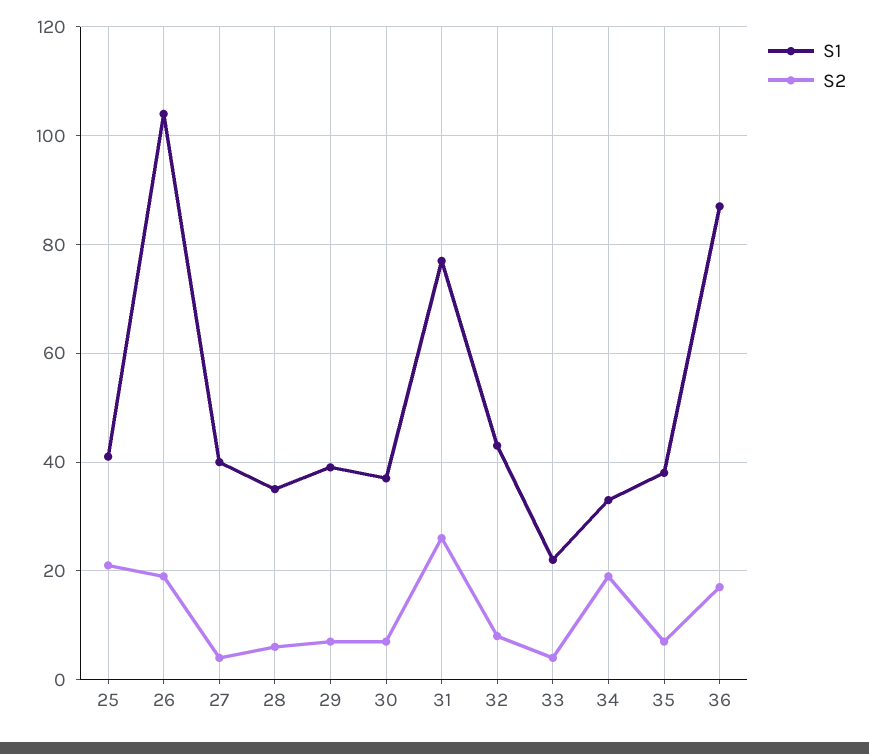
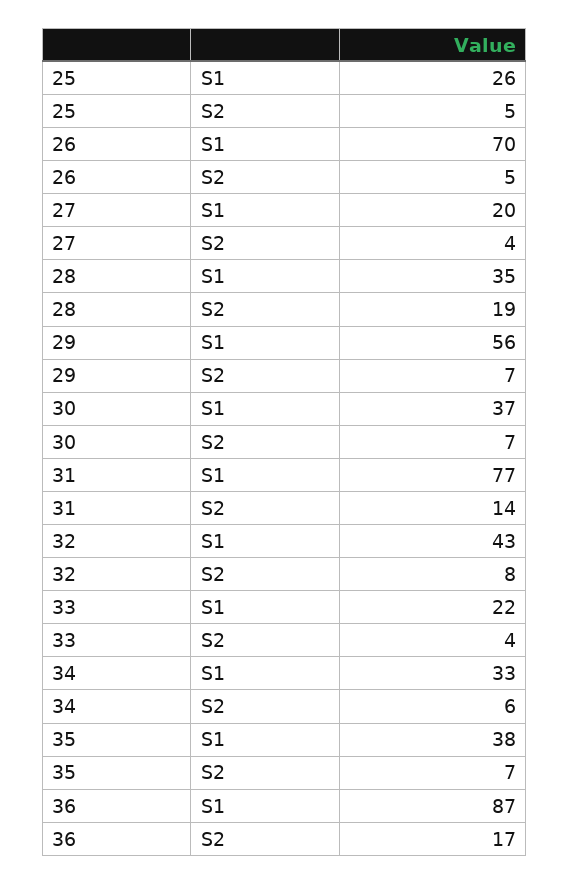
S1, 25: 40 -> 26
S2, 25: 20 -> 5
S1, 26: 105 -> 70
S2, 26: 20 -> 5
S1, 27: 40 -> 20
S2, 28: 5 -> 19
S1, 29: 40 -> 56
S2, 31: 25 -> 14
S2, 34: 20 -> 6

